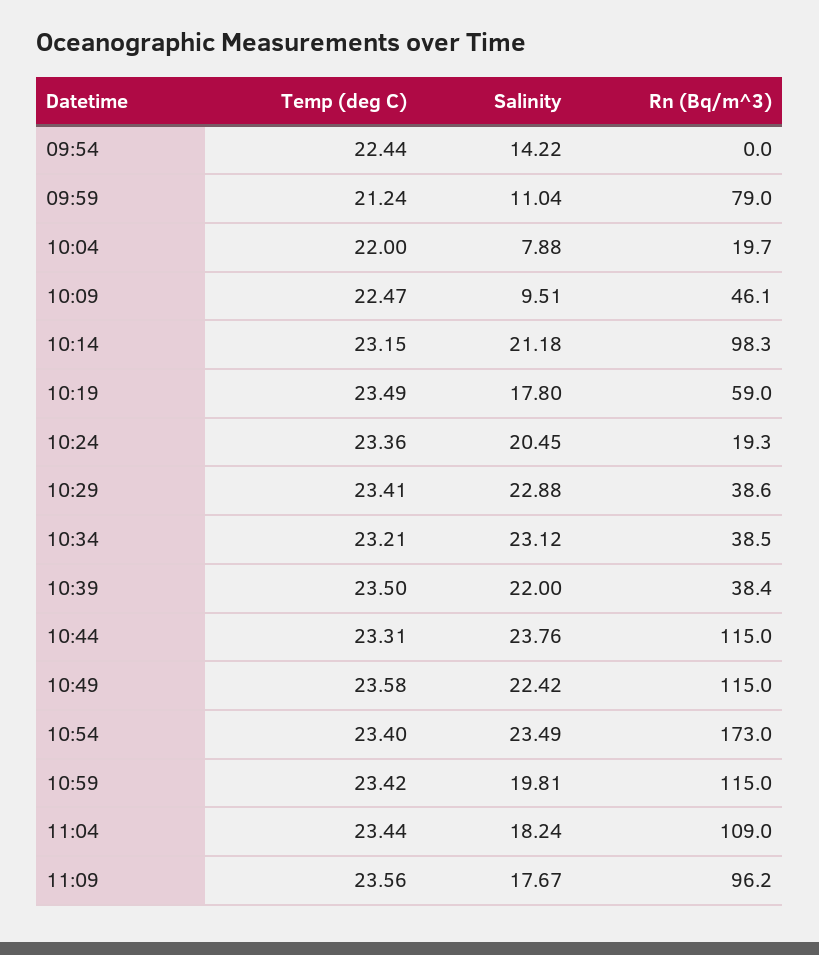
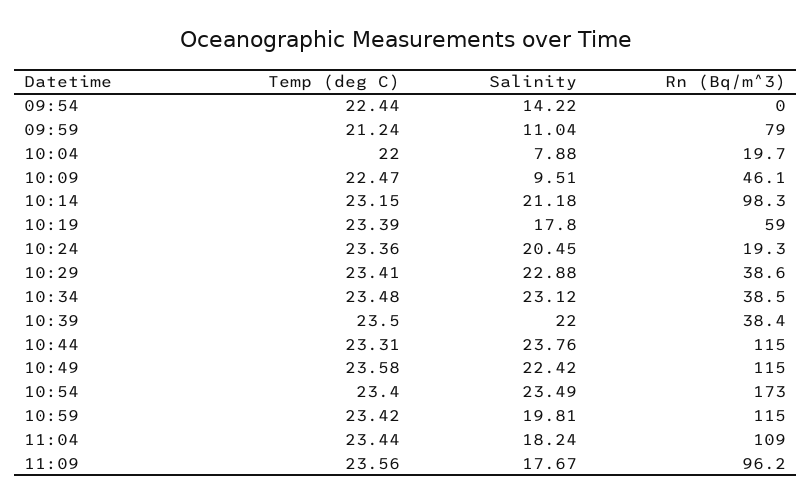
Temp (deg C), 10:19: 23.49 -> 23.39
Temp (deg C), 10:34: 23.21 -> 23.48

